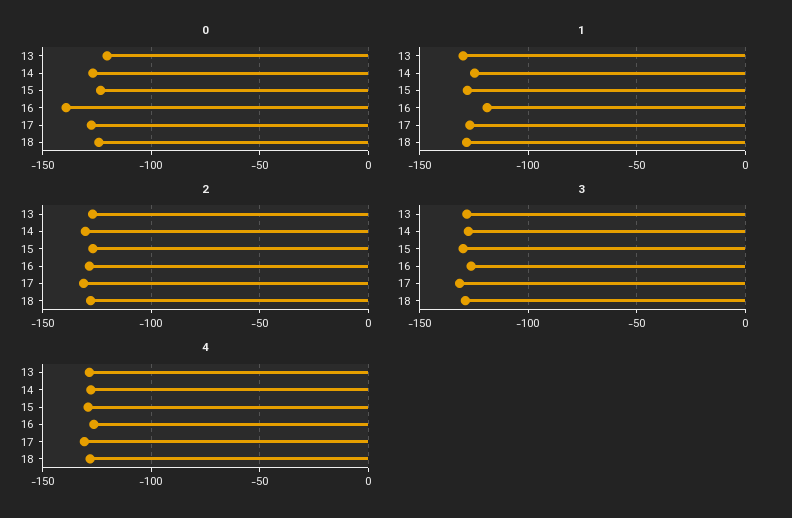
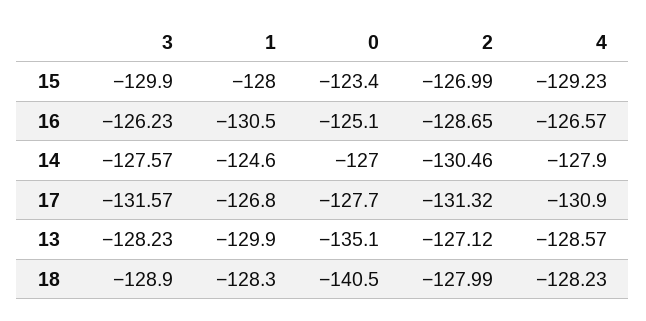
0, 13: -120 -> -135.1
0, 16: -140 -> -125.1
0, 18: -125 -> -140.5
1, 16: -120 -> -130.5

